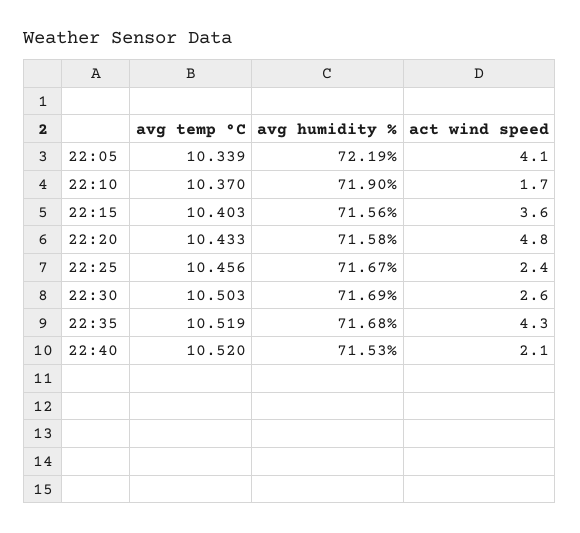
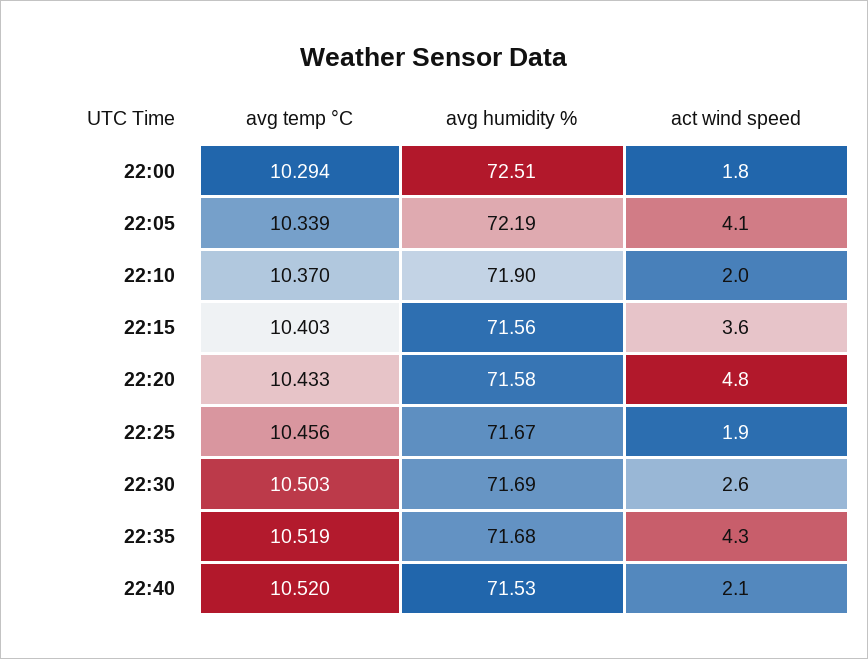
act wind speed, 22:10: 1.7 -> 2
act wind speed, 22:25: 2.4 -> 1.9
avg temp °C, 22:00: none -> 10.294
avg humidity %, 22:00: none -> 72.51
act wind speed, 22:00: none -> 1.8

